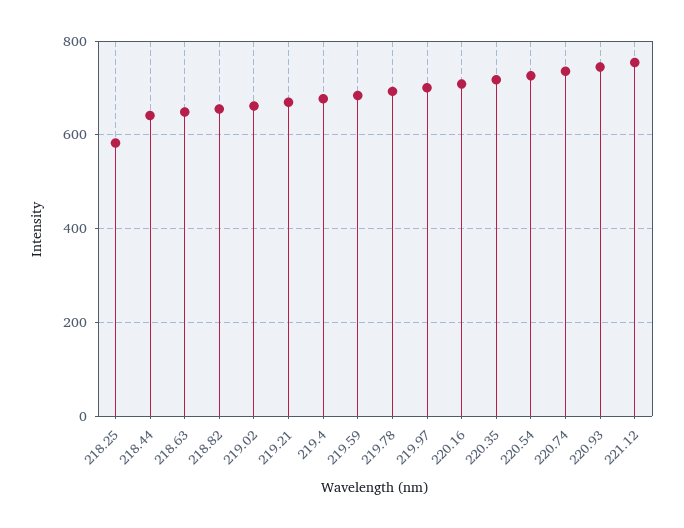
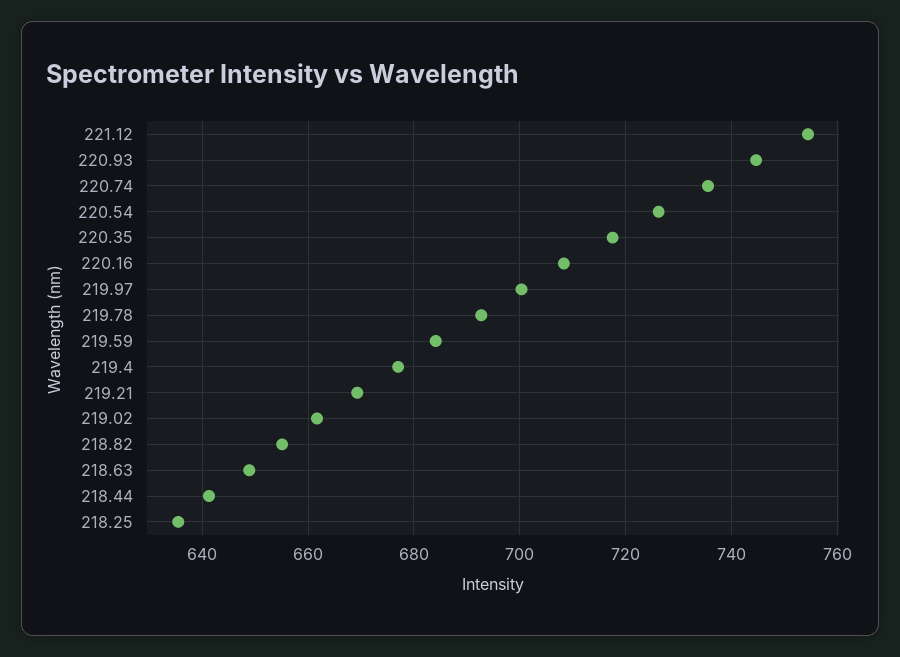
218.25: 580 -> 636

